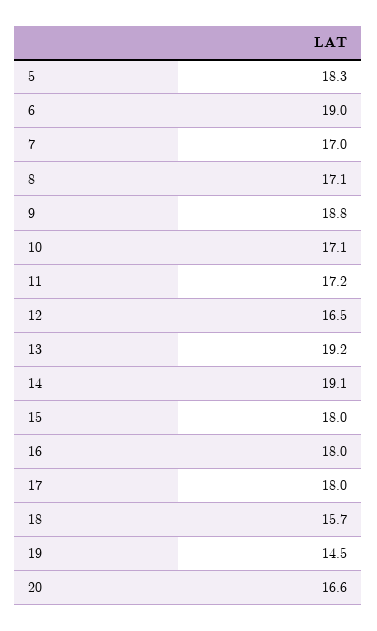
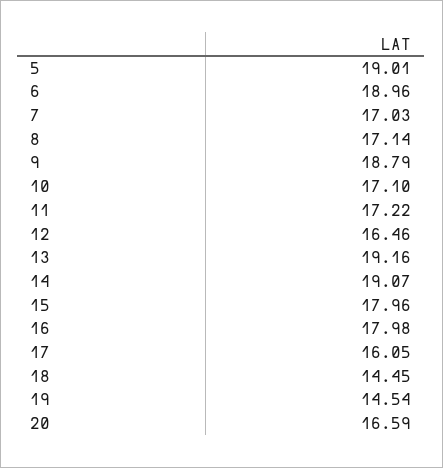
5: 18.3 -> 19.01
17: 18 -> 16.05
18: 15.7 -> 14.45

